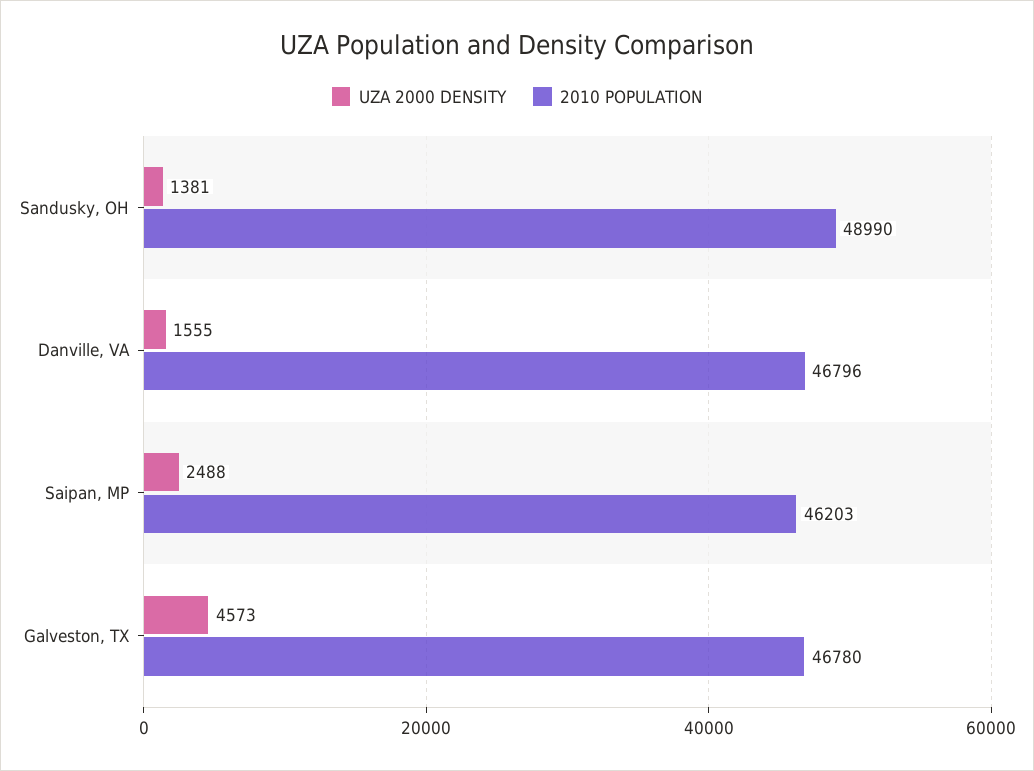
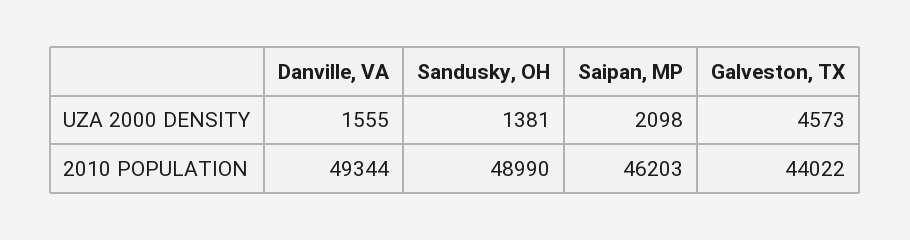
2010 POPULATION, Danville, VA: 46796 -> 49344
UZA 2000 DENSITY, Saipan, MP: 2488 -> 2098
2010 POPULATION, Galveston, TX: 46780 -> 44022

